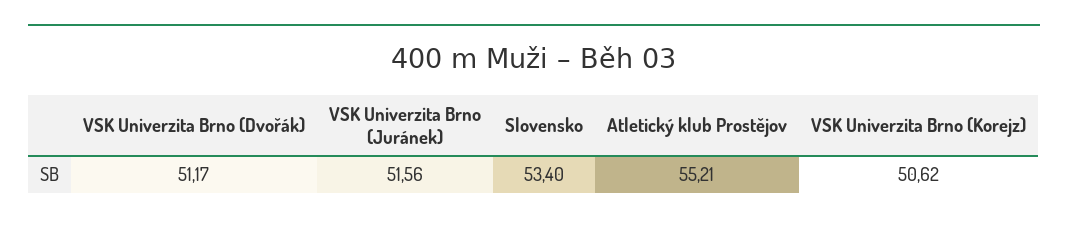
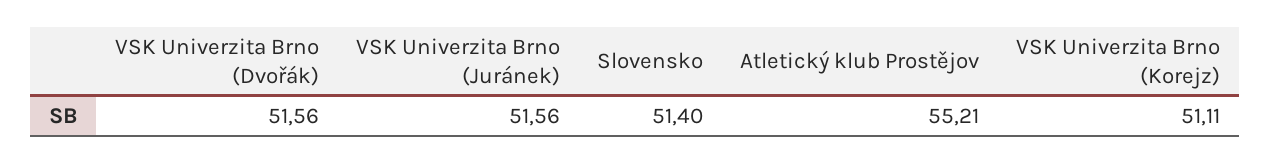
VSK Univerzita Brno (Dvořák): 51.17 -> 51.56
Slovensko: 53.4 -> 51.4
VSK Univerzita Brno (Korejz): 50.62 -> 51.11

